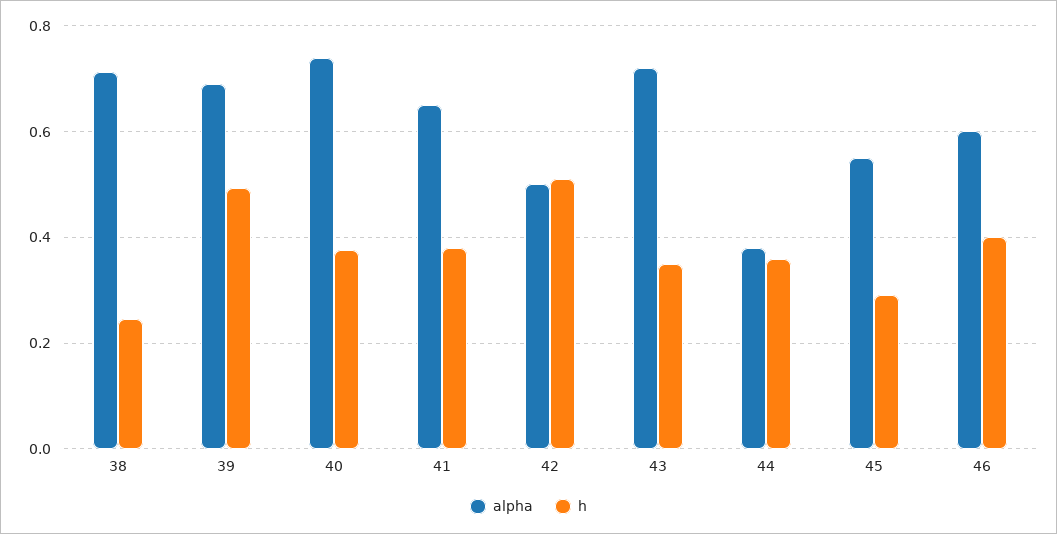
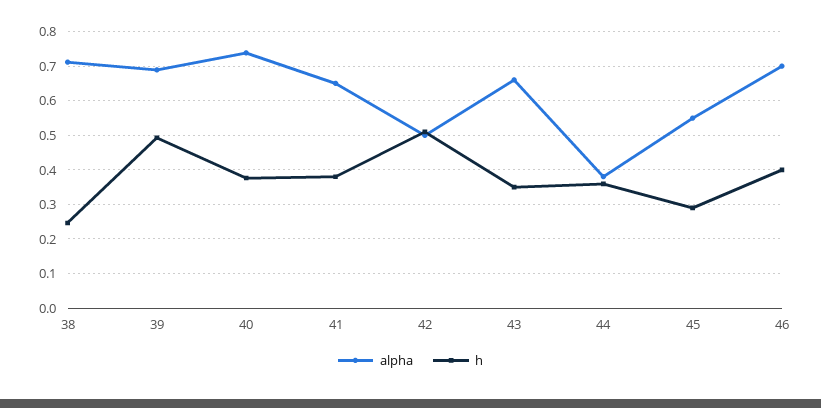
alpha, 43: 0.72 -> 0.66
alpha, 46: 0.6 -> 0.7

